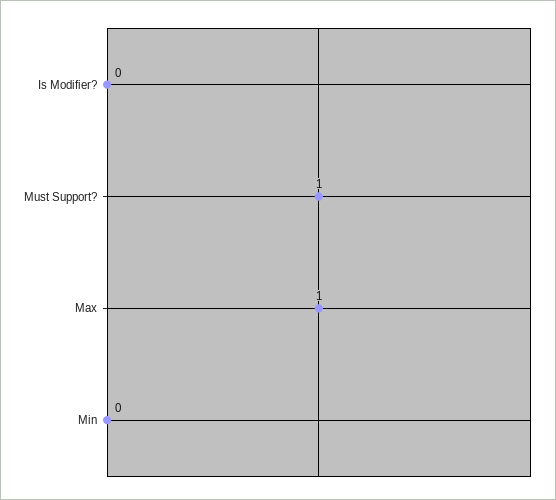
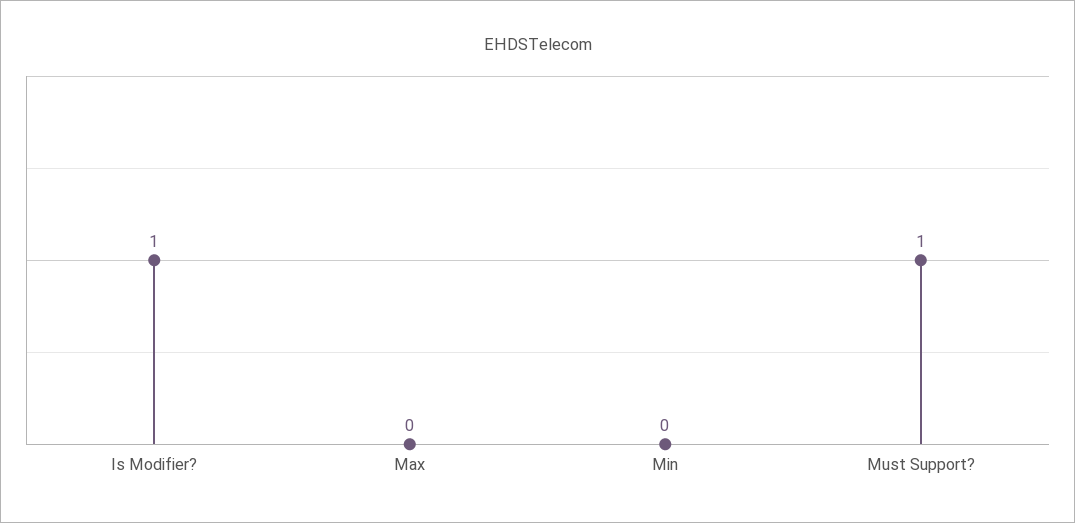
Is Modifier?: 0 -> 1
Max: 1 -> 0

